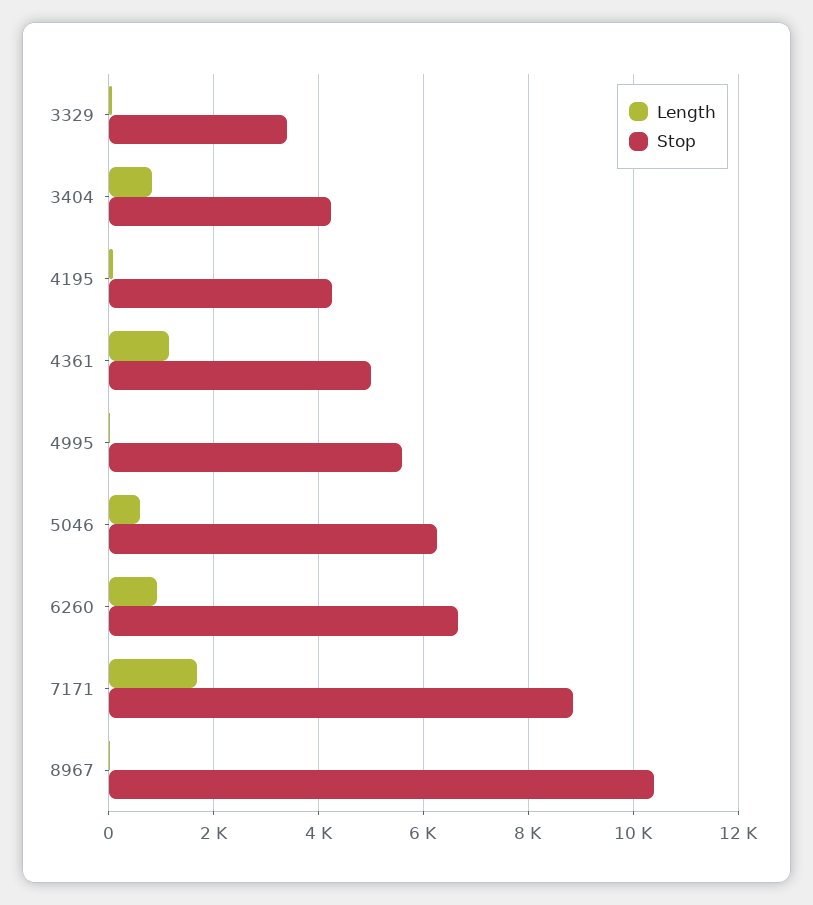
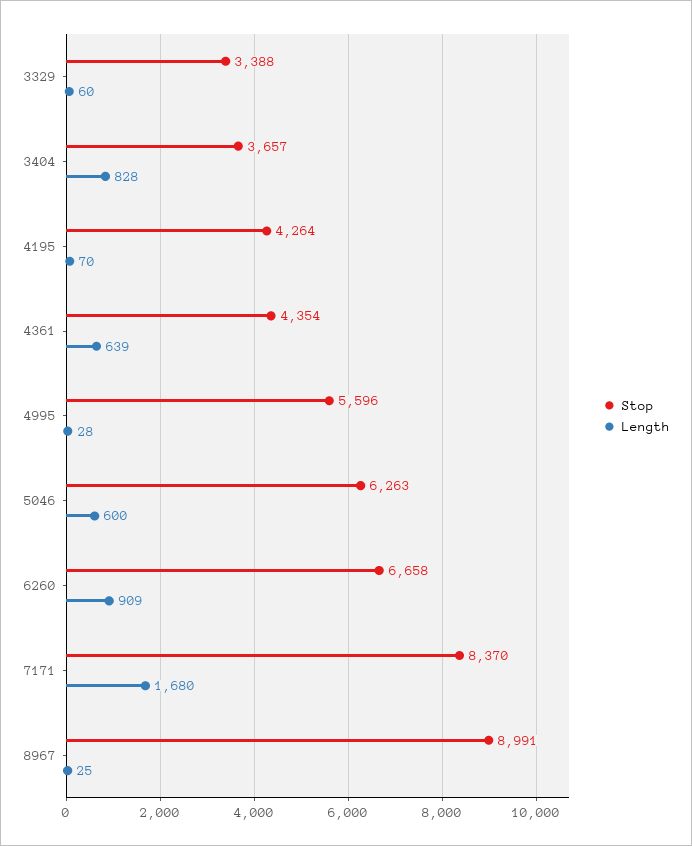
Stop, 3404: 4200 -> 3657
Length, 4361: 1200 -> 639
Stop, 4361: 5000 -> 4354
Stop, 7171: 8800 -> 8370
Stop, 8967: 10400 -> 8991

